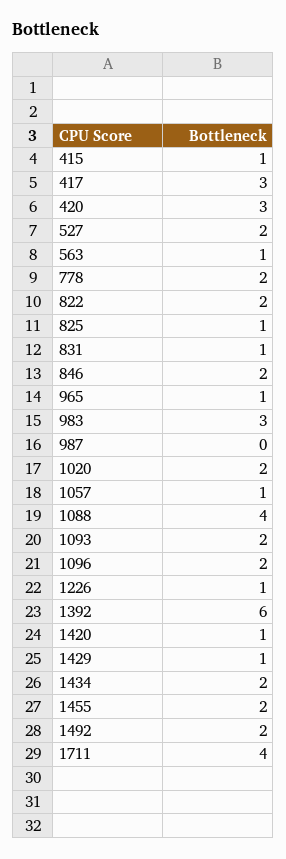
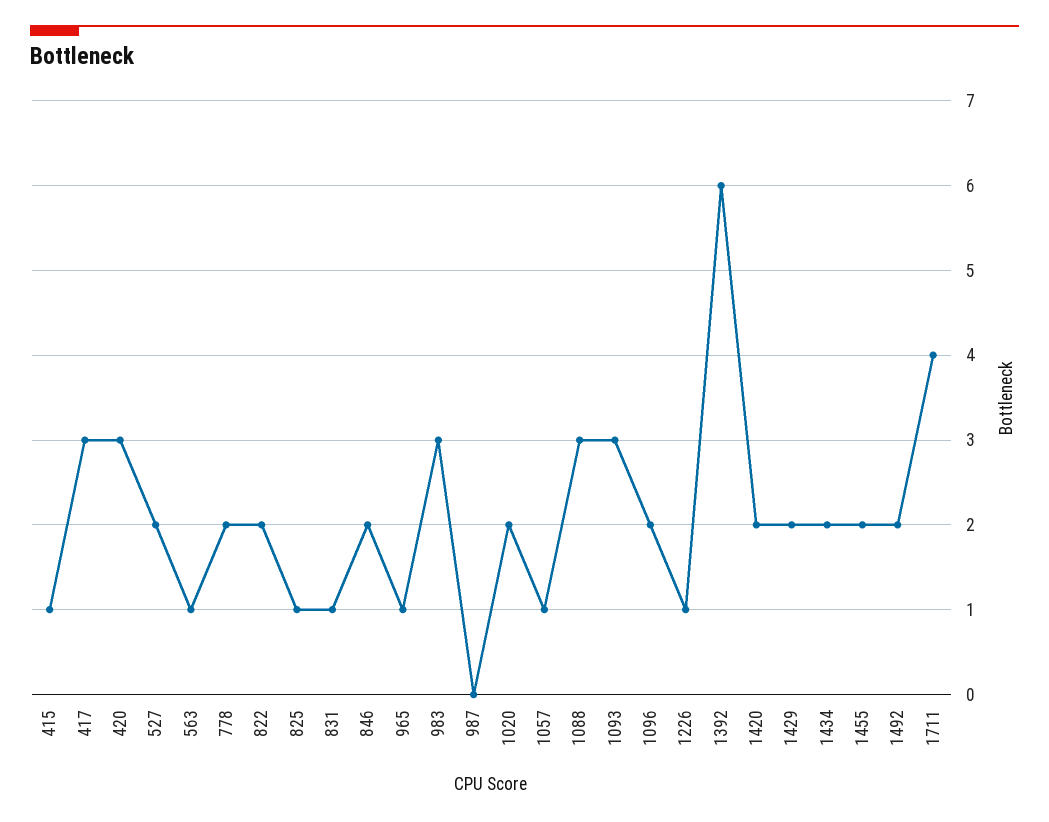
1088: 4 -> 3
1093: 2 -> 3
1420: 1 -> 2
1429: 1 -> 2

